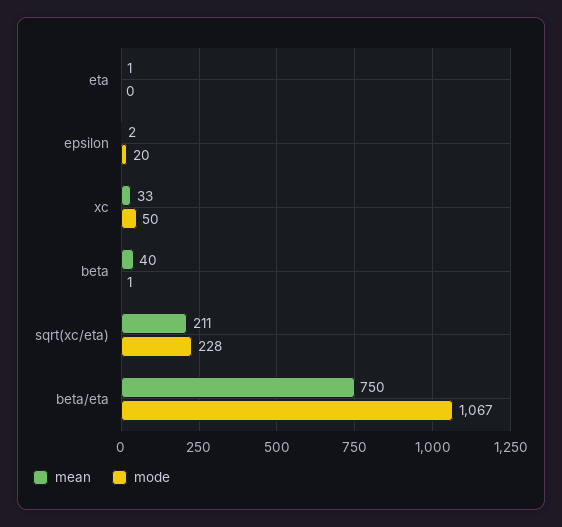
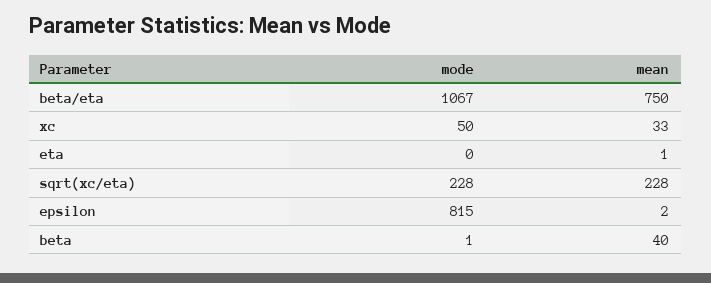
mode, epsilon: 20 -> 815
mean, sqrt(xc/eta): 211 -> 228

